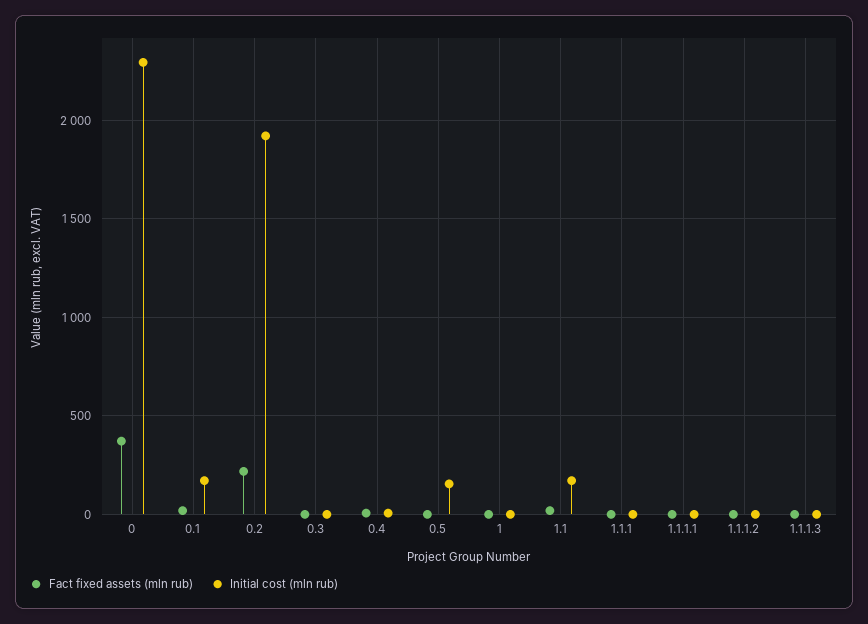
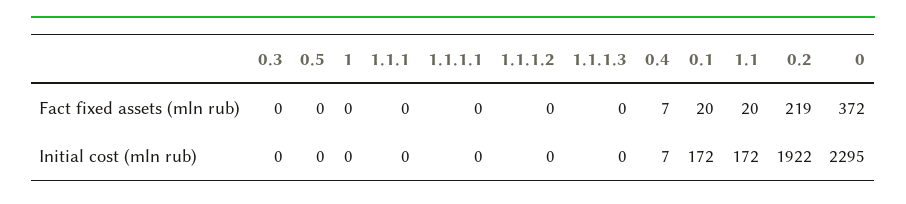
Initial cost (mln rub), 0.5: 150 -> 0

